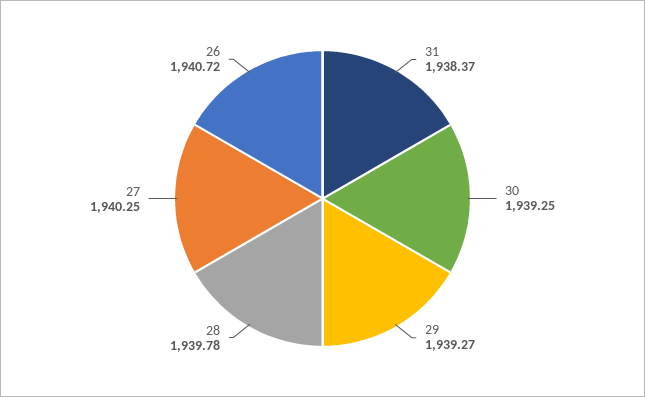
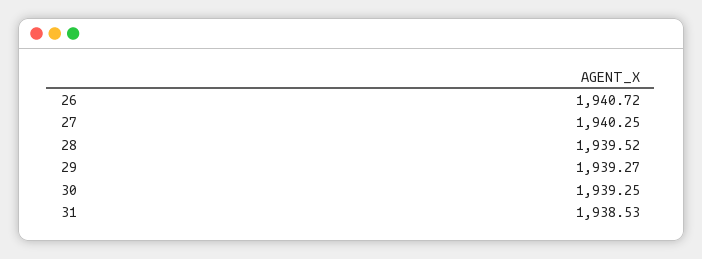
31: 1938.37 -> 1938.53
28: 1939.78 -> 1939.52

